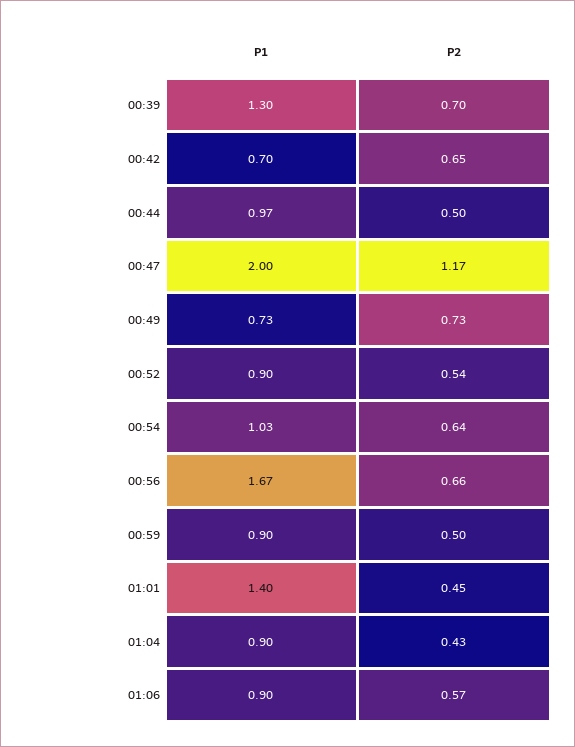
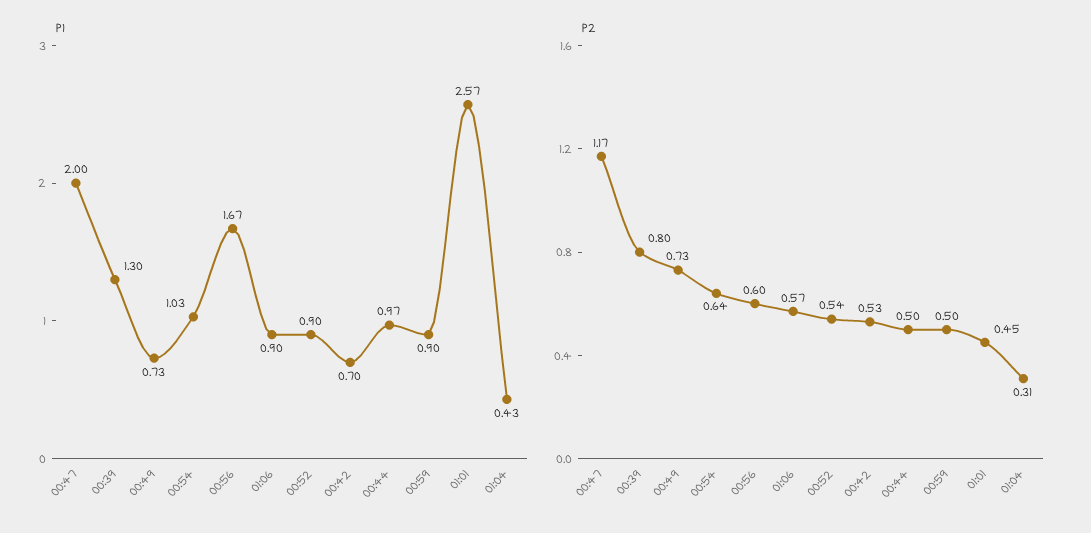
P2, 00:39: 0.7 -> 0.8
P2, 00:42: 0.65 -> 0.53
P2, 00:56: 0.66 -> 0.6
P1, 01:01: 1.4 -> 2.57
P1, 01:04: 0.9 -> 0.43
P2, 01:04: 0.43 -> 0.31

